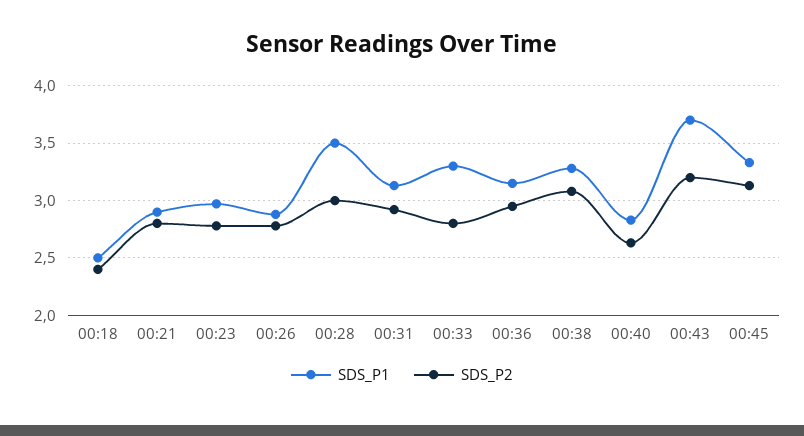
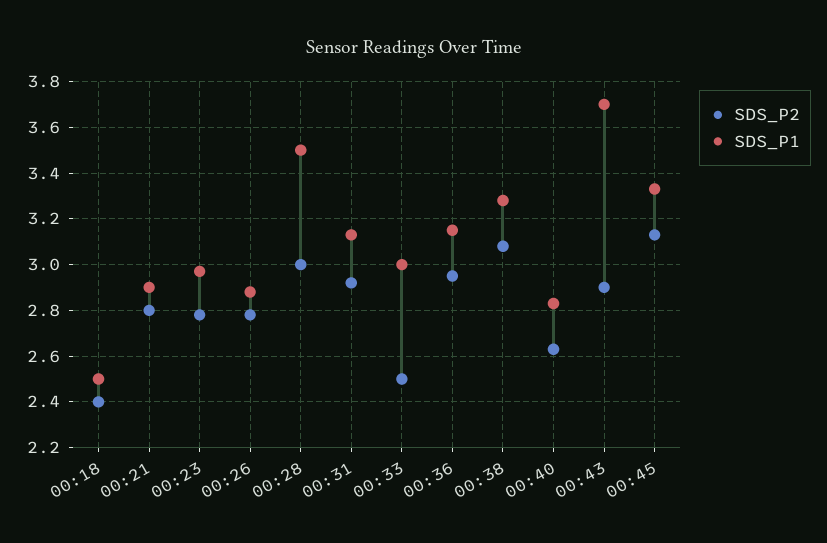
SDS_P1, 00:33: 3.3 -> 3
SDS_P2, 00:33: 2.8 -> 2.5
SDS_P2, 00:43: 3.2 -> 2.9

